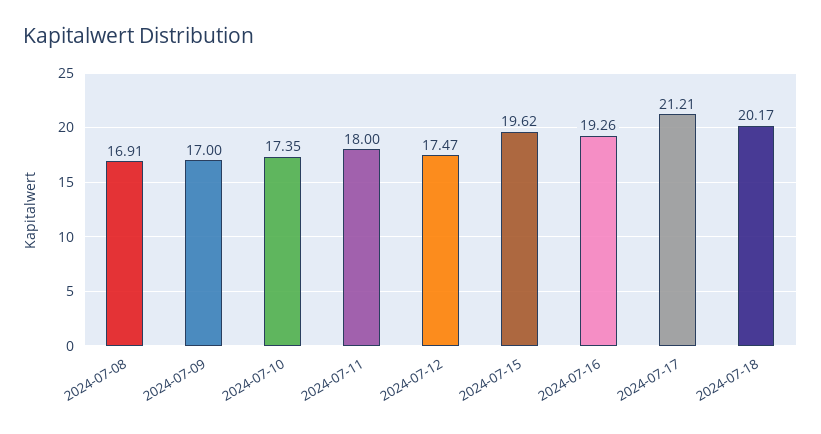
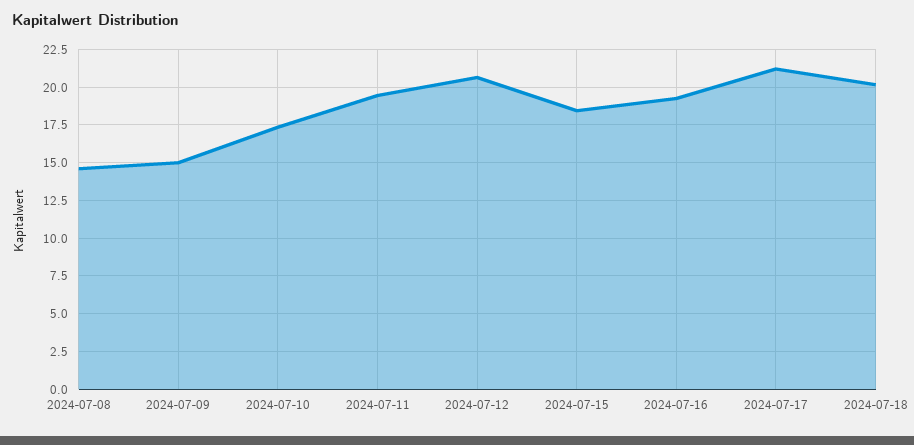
2024-07-08: 16.91 -> 14.5
2024-07-09: 17 -> 15
2024-07-11: 18 -> 19.5
2024-07-12: 17.47 -> 20.5
2024-07-15: 19.62 -> 18.5

